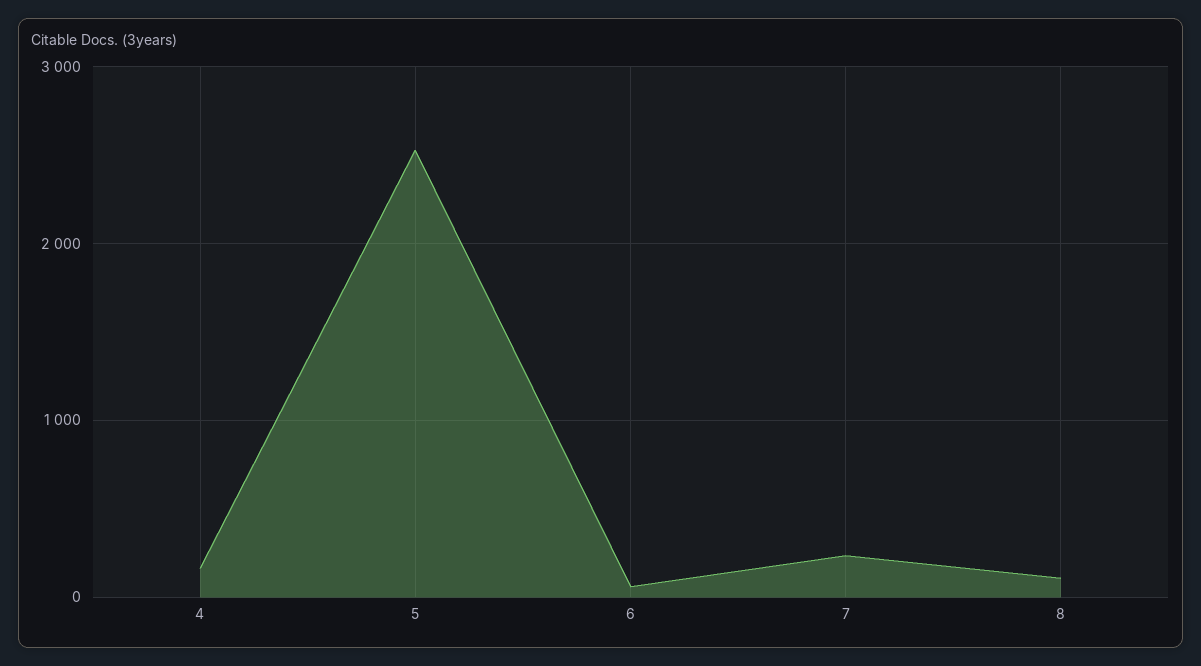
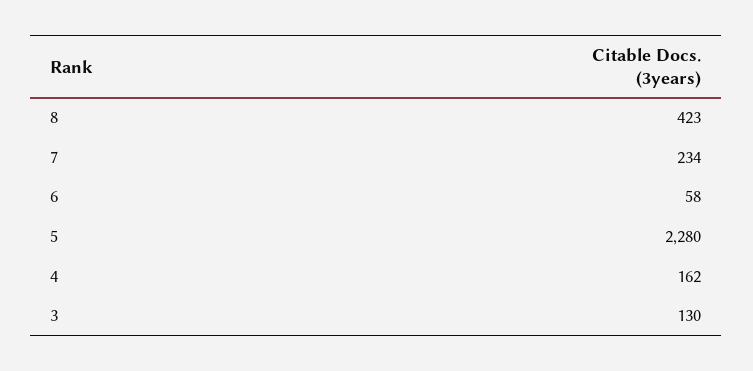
5: 2500 -> 2280
8: 100 -> 423
3: none -> 130

